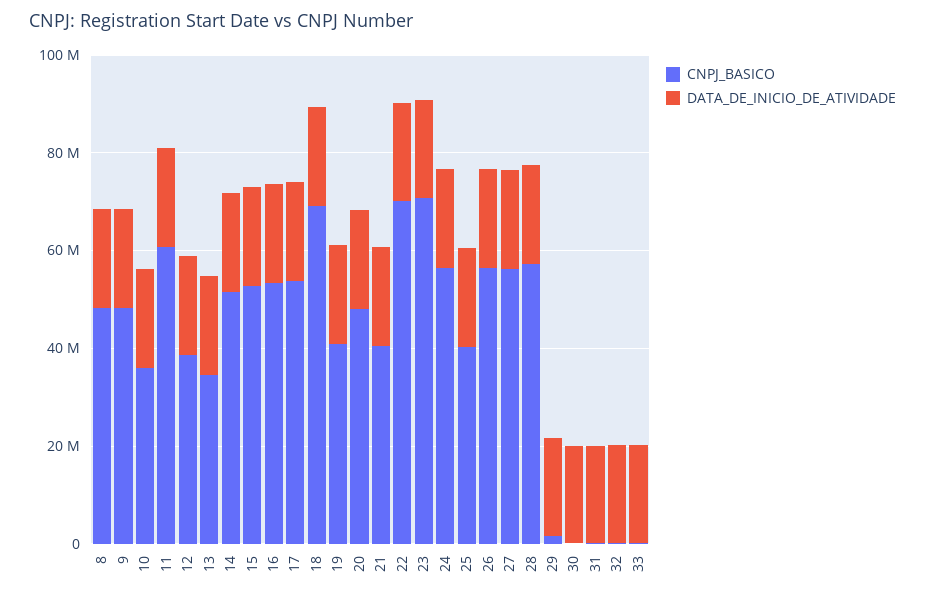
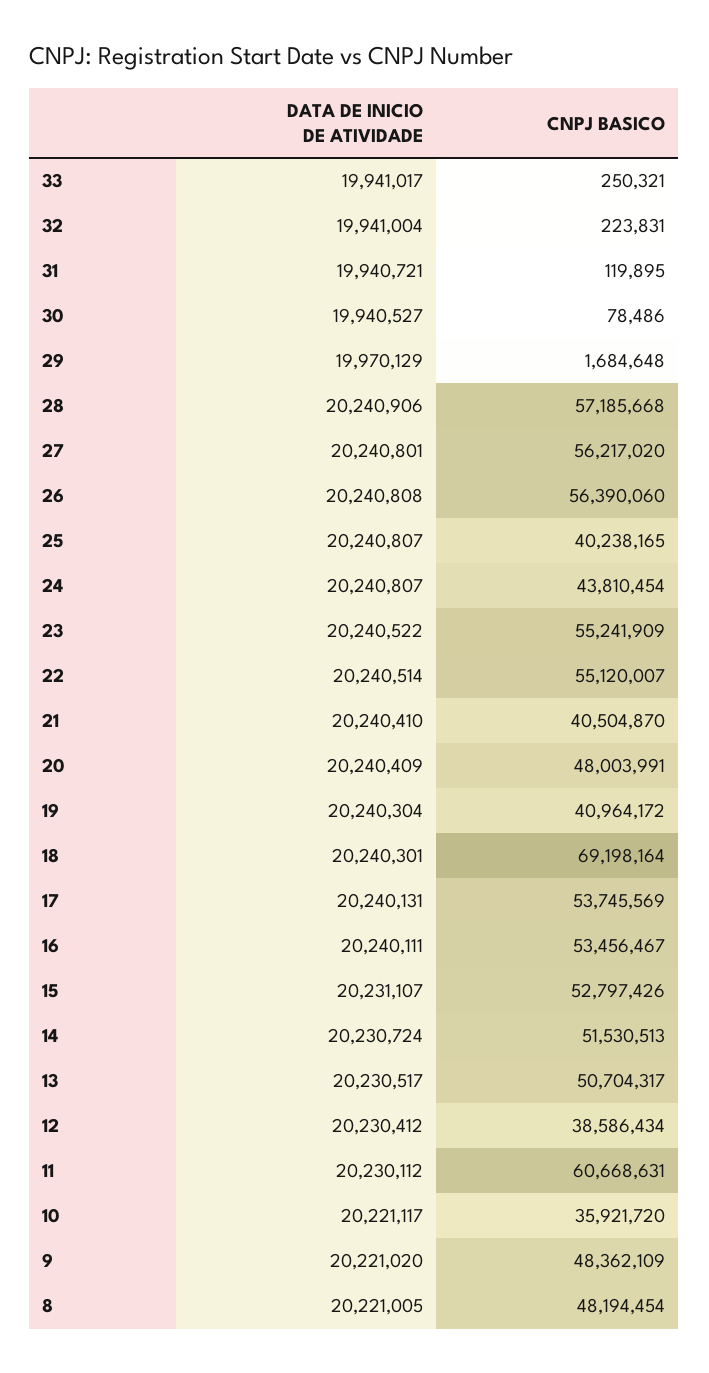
CNPJ_BASICO, 13: 35000000 -> 50704317
CNPJ_BASICO, 22: 70000000 -> 55120007
CNPJ_BASICO, 23: 70000000 -> 55241909
CNPJ_BASICO, 24: 55000000 -> 43810454

